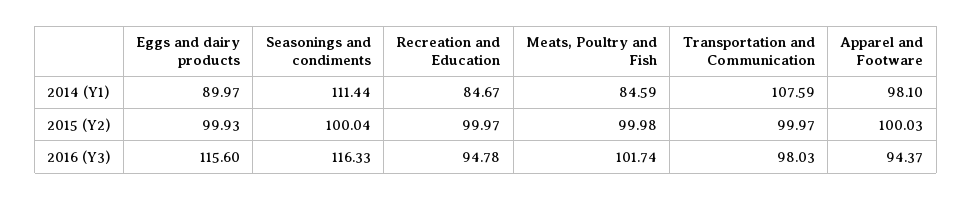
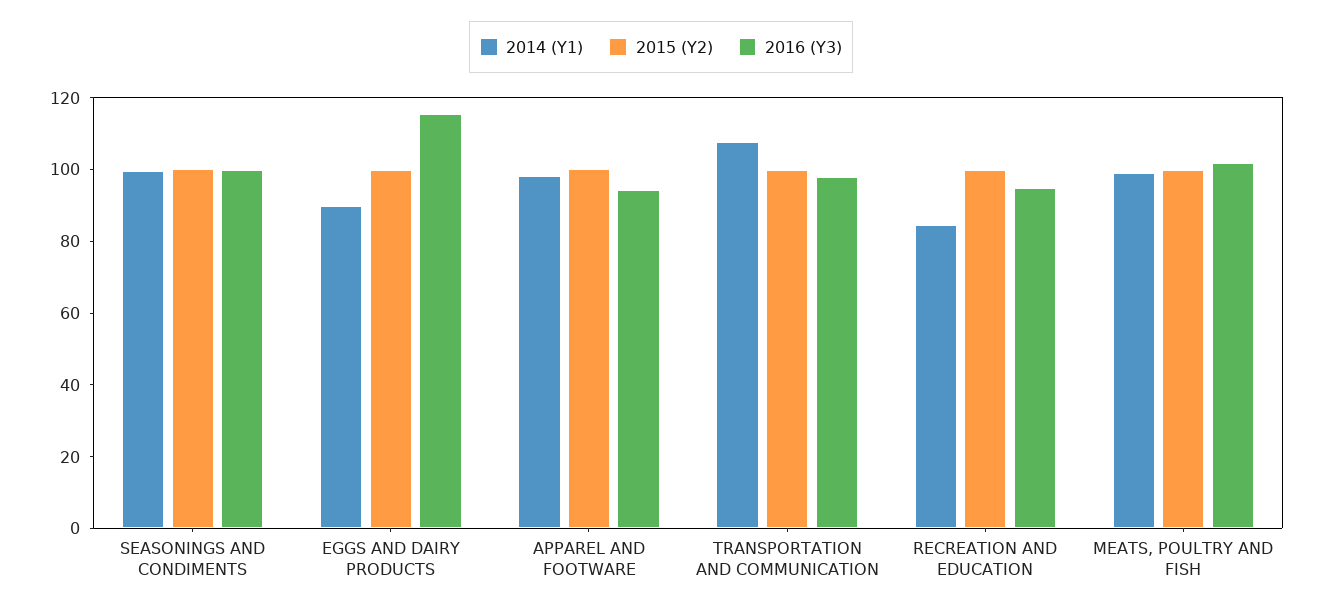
2014 (Y1), Seasonings and condiments: 111.44 -> 100
2014 (Y1), Meats, Poultry and Fish: 84.59 -> 100
2016 (Y3), Seasonings and condiments: 116.33 -> 100

